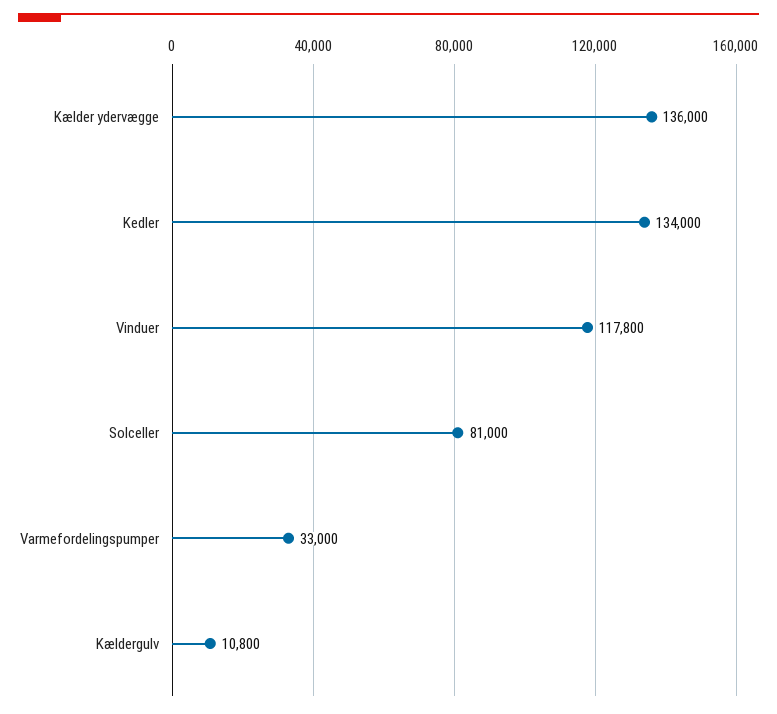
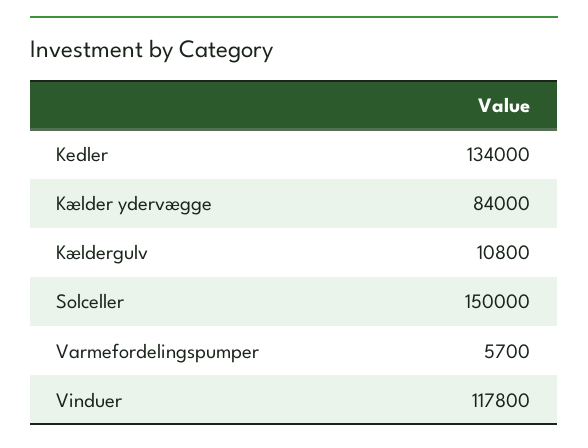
Kælder ydervægge: 136000 -> 84000
Solceller: 81000 -> 150000
Varmefordelingspumper: 33000 -> 5700

